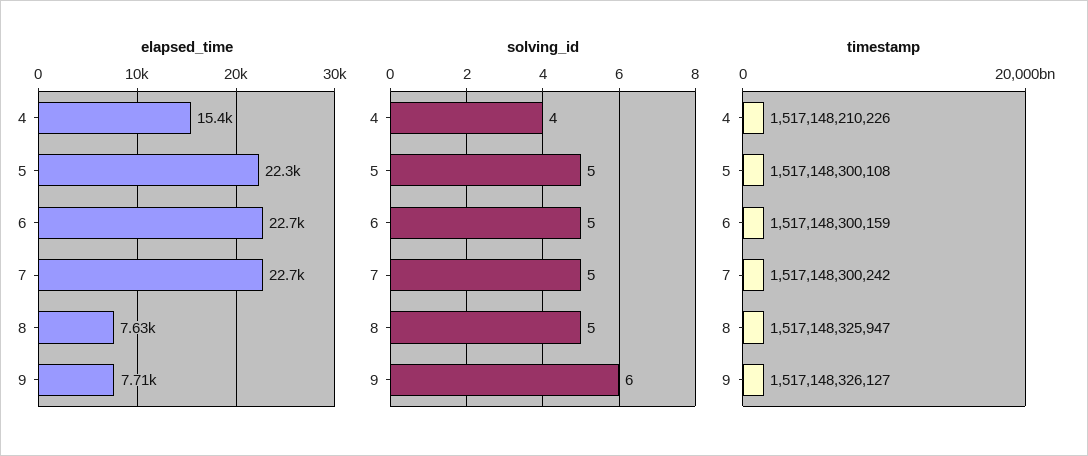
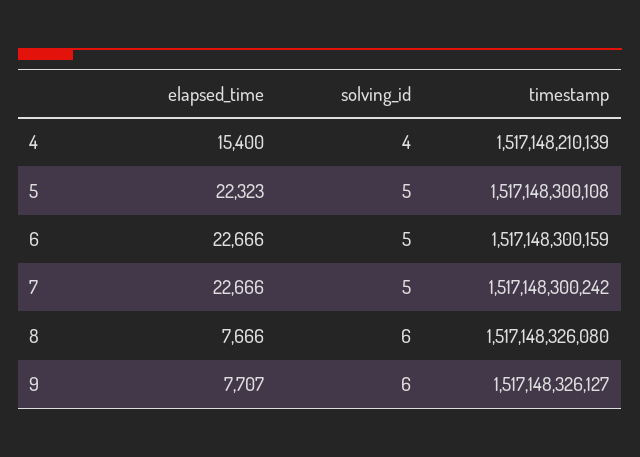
elapsed_time, 8: 7630 -> 7666
solving_id, 8: 5 -> 6
timestamp, 4: 1517148210226 -> 1517148210139
timestamp, 8: 1517148325947 -> 1517148326080

